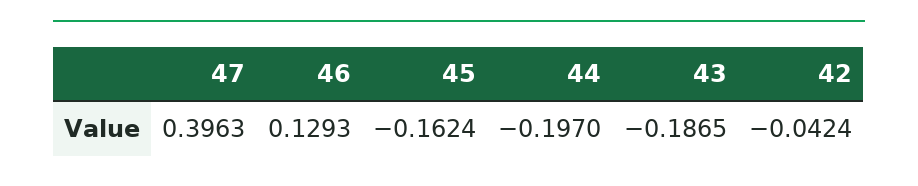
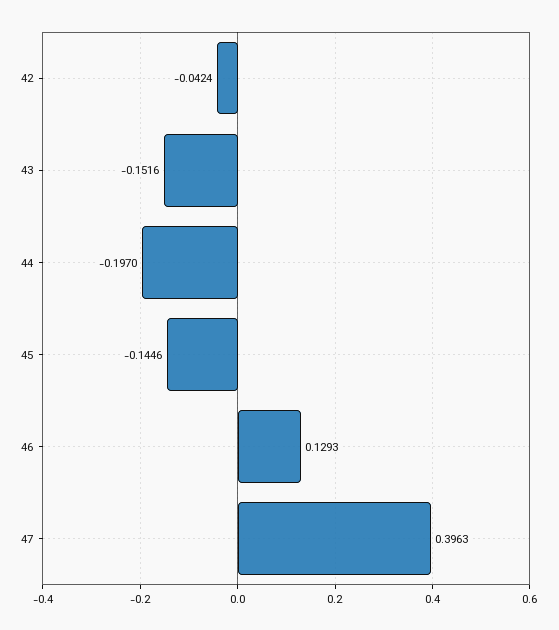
45: -0.1624 -> -0.1446
43: -0.1865 -> -0.1516

